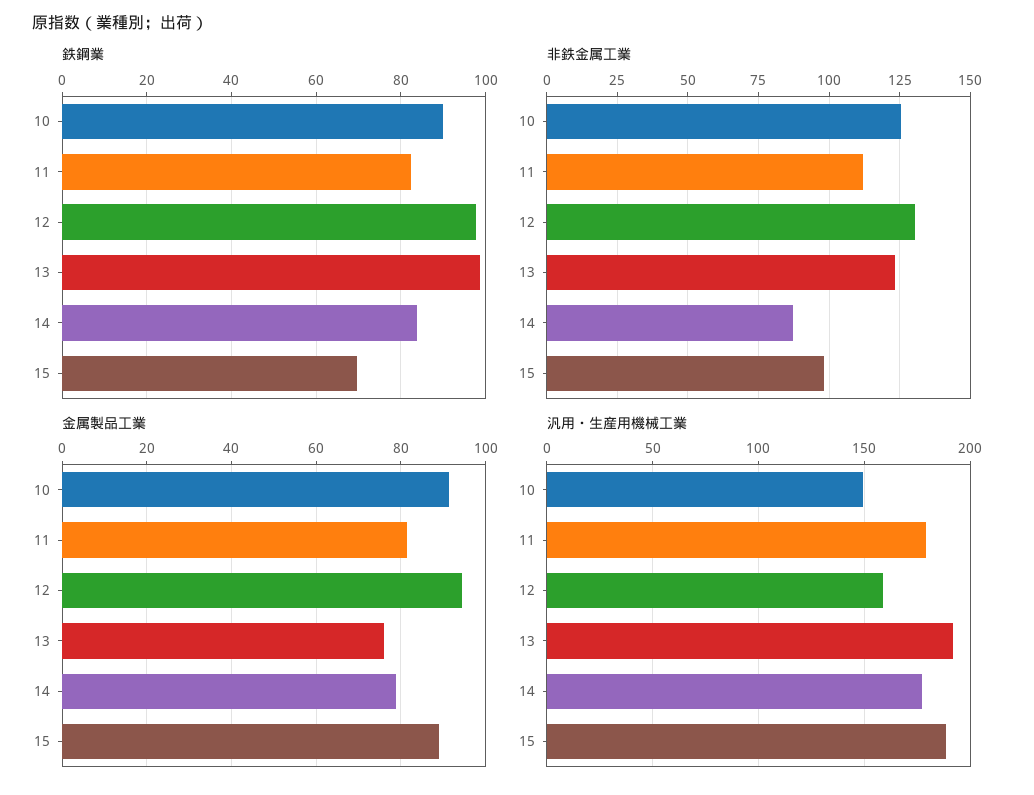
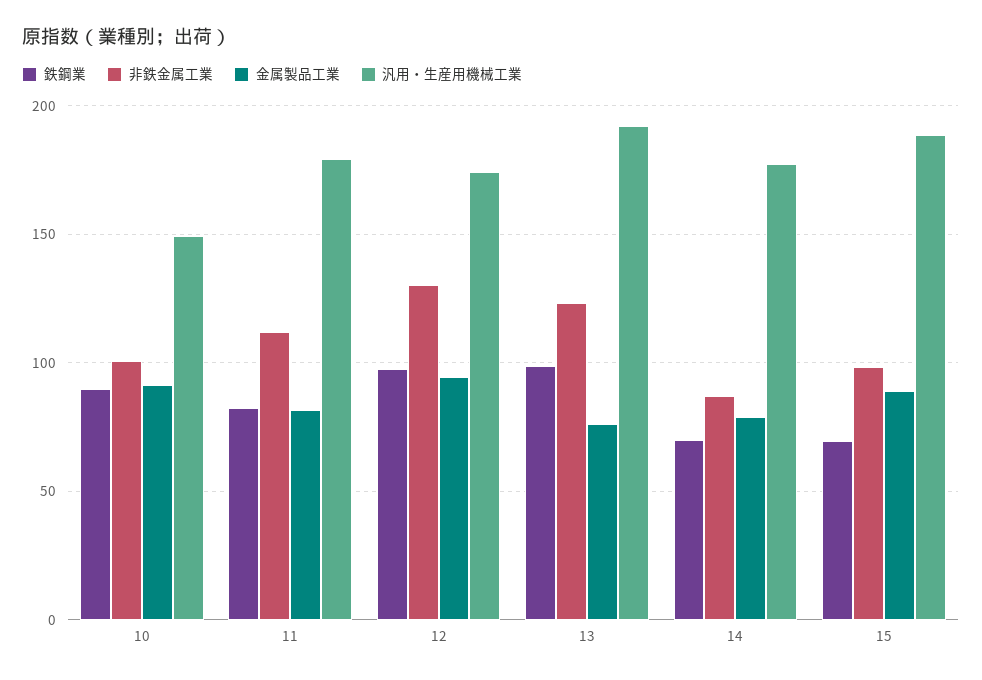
鉄鋼業, 14: 84 -> 70
非鉄金属工業, 10: 125 -> 100
汎用・生産用機械工業, 12: 160 -> 175

